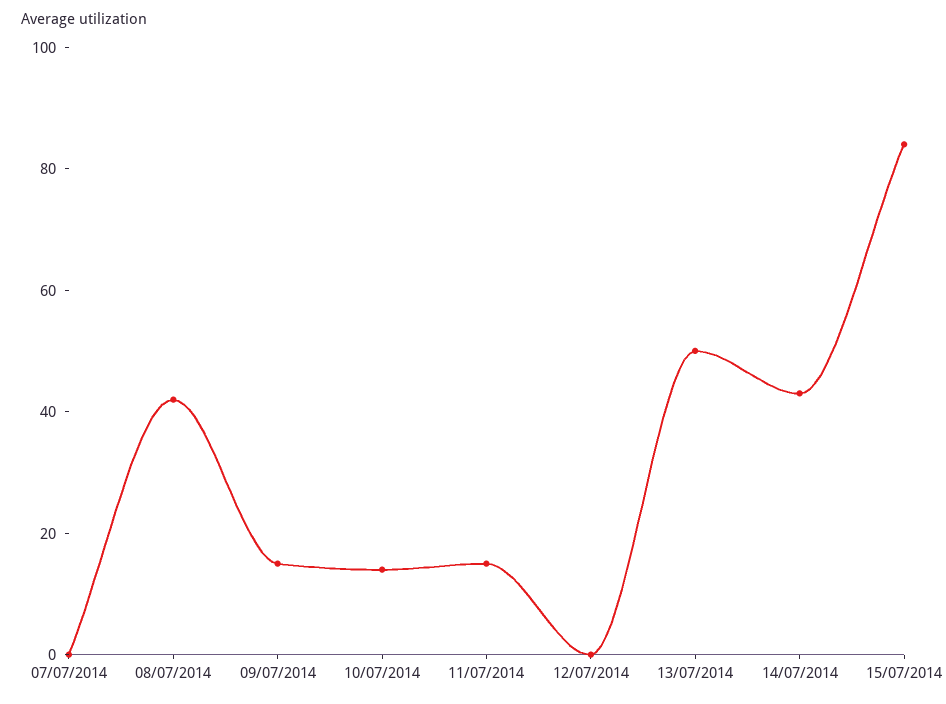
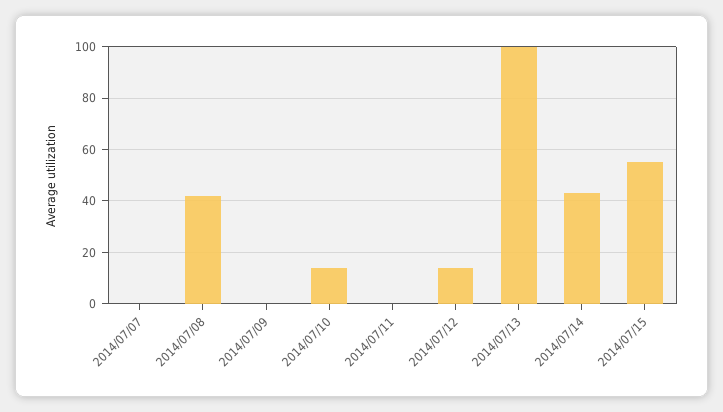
09/07/2014: 15 -> 0
11/07/2014: 15 -> 0
12/07/2014: 0 -> 15
13/07/2014: 50 -> 100
15/07/2014: 85 -> 55

